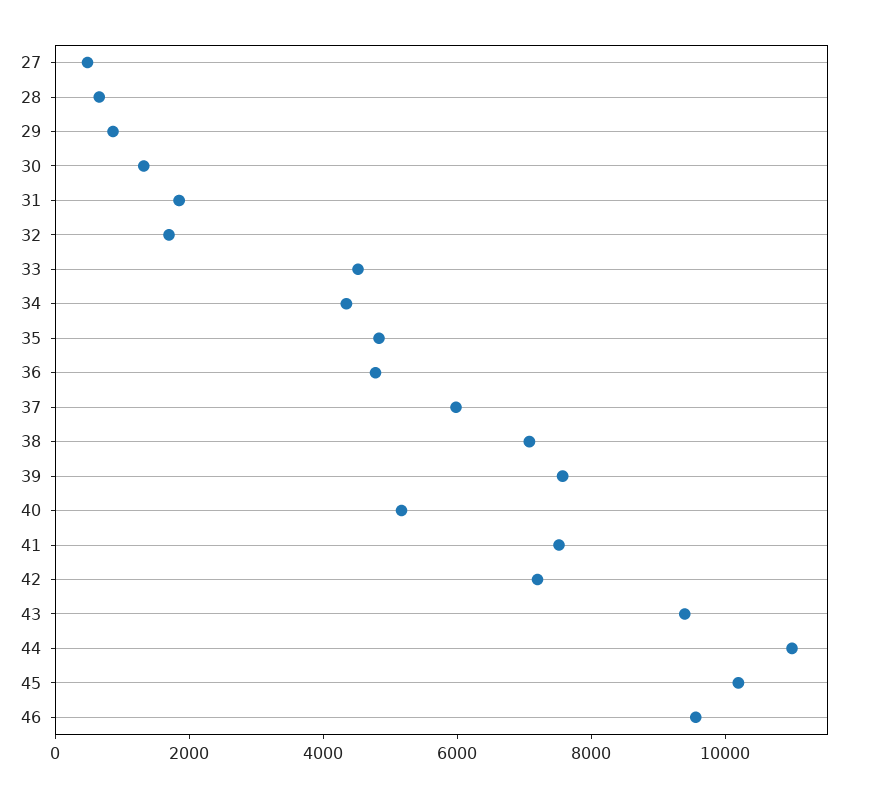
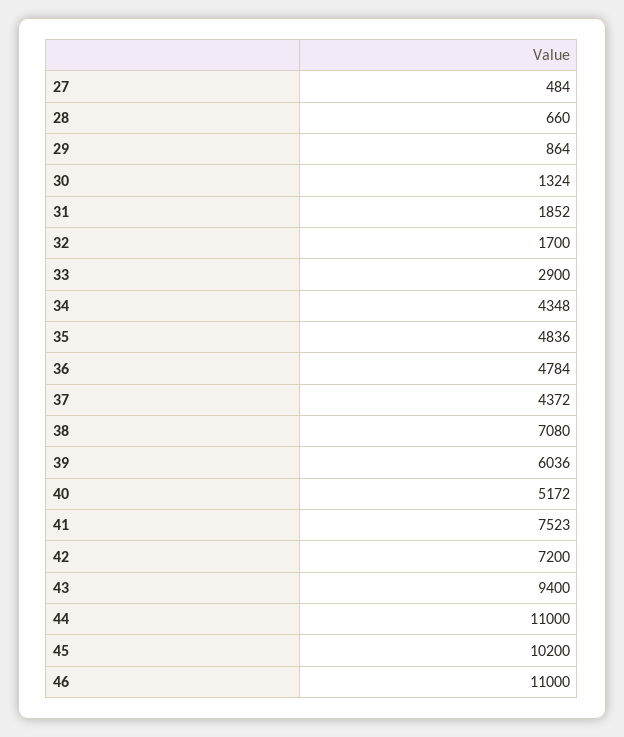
33: 4500 -> 2900
37: 6000 -> 4372
39: 7500 -> 6036
46: 9500 -> 11000

